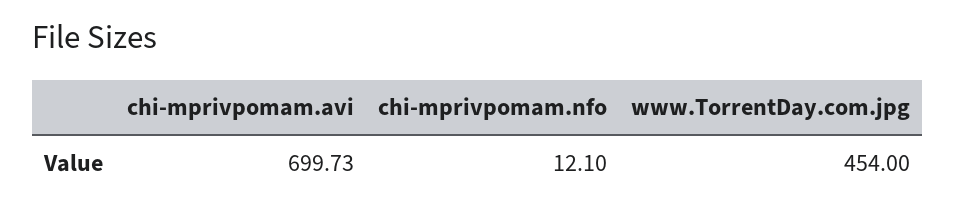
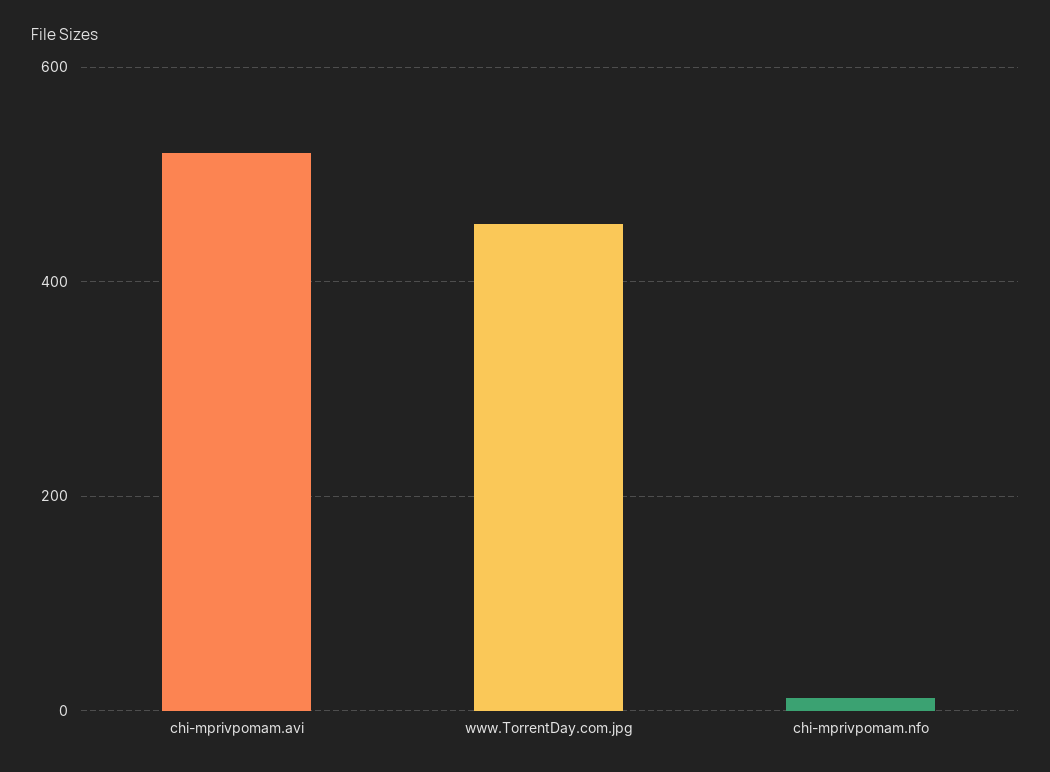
chi-mprivpomam.avi: 699.73 -> 520

